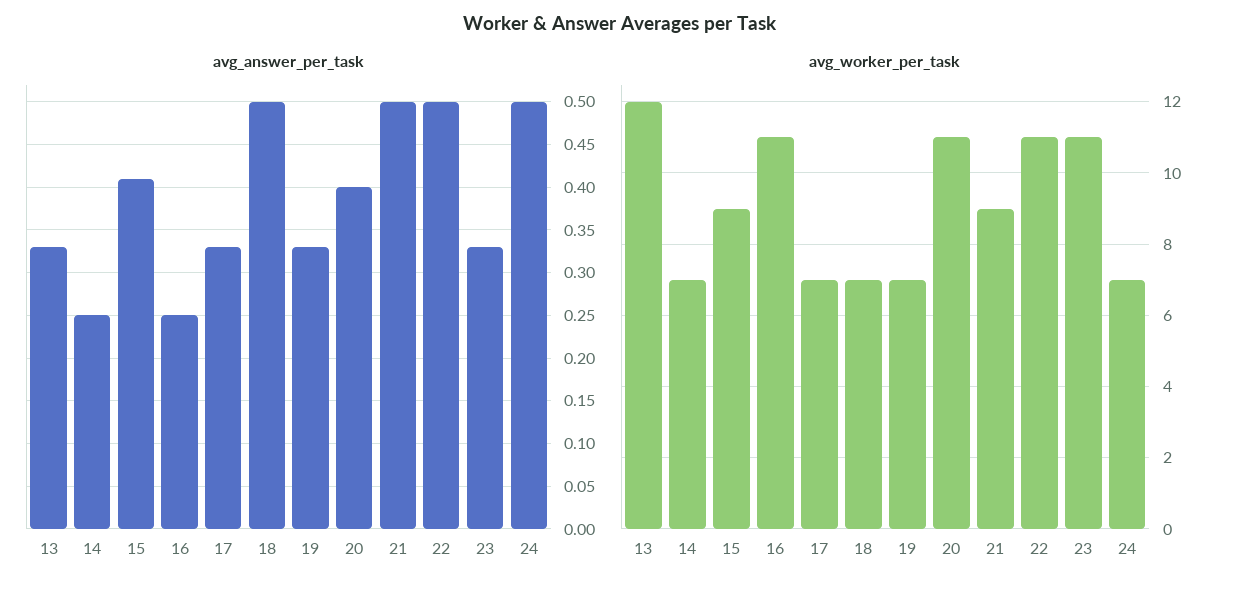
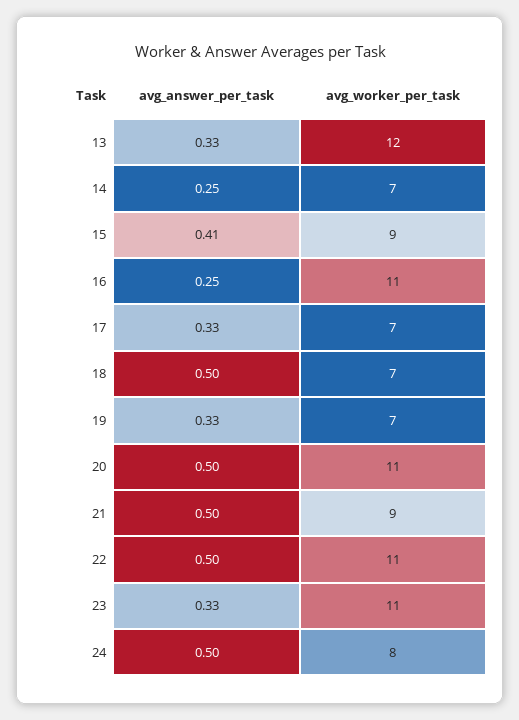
avg_answer_per_task, 20: 0.4 -> 0.5
avg_worker_per_task, 24: 7 -> 8

